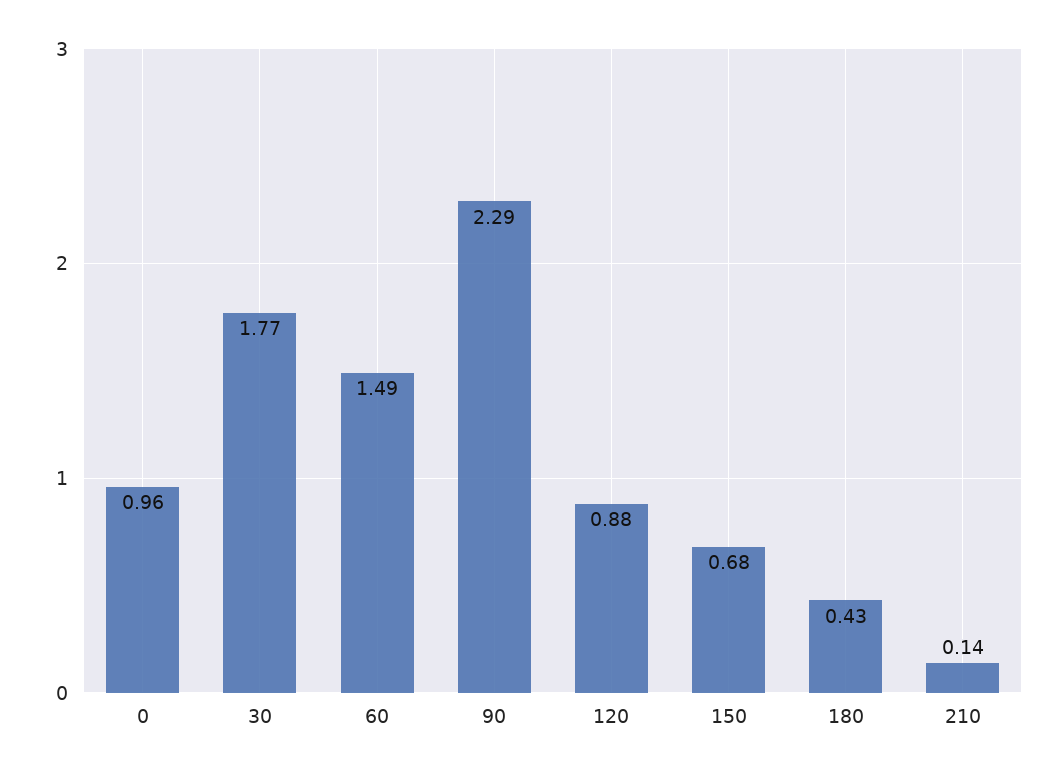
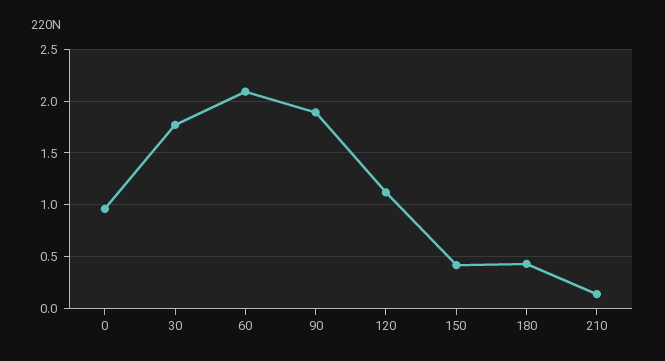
60: 1.49 -> 2.1
90: 2.29 -> 1.9
120: 0.88 -> 1.1
150: 0.68 -> 0.4

